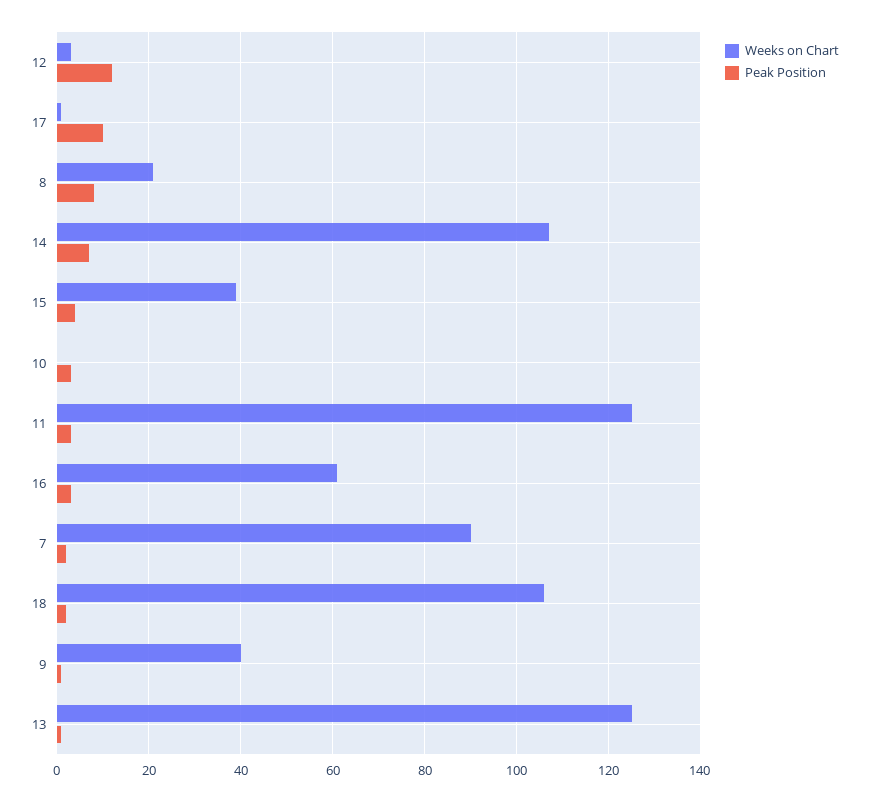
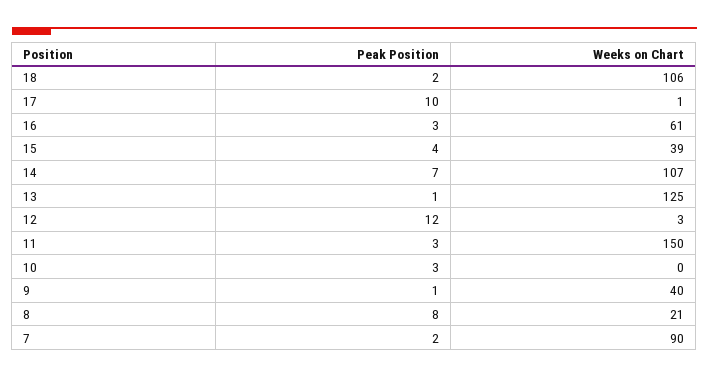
Weeks on Chart, 11: 125 -> 150

